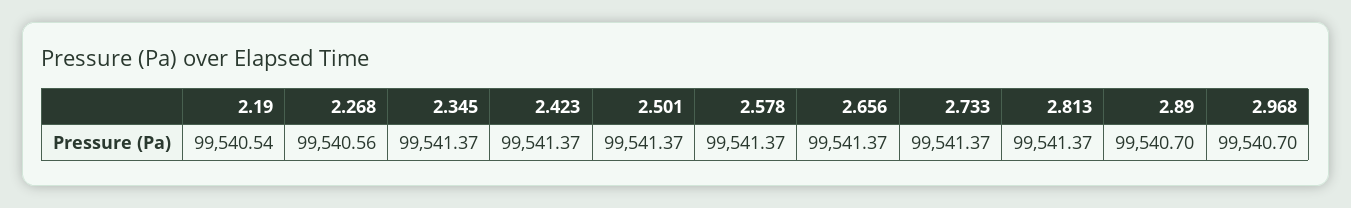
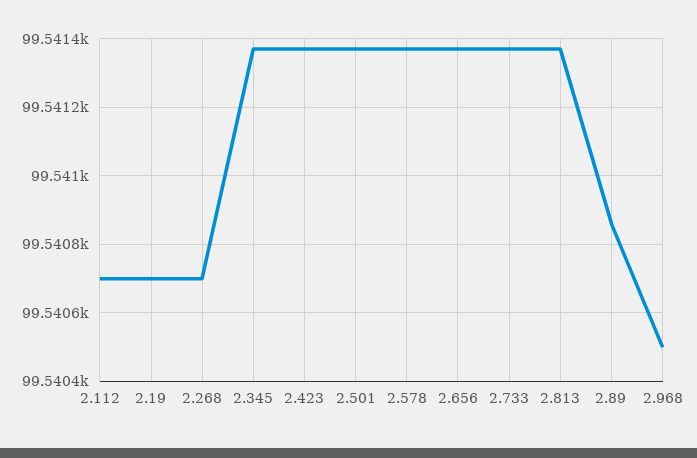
2.19: 99540.54 -> 99540.7
2.268: 99540.56 -> 99540.7
2.89: 99540.7 -> 99540.85
2.968: 99540.7 -> 99540.5
2.112: none -> 99540.7

